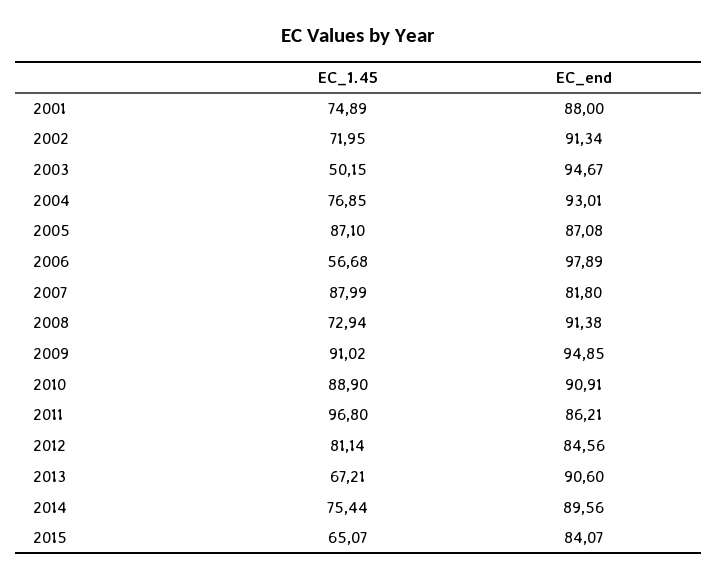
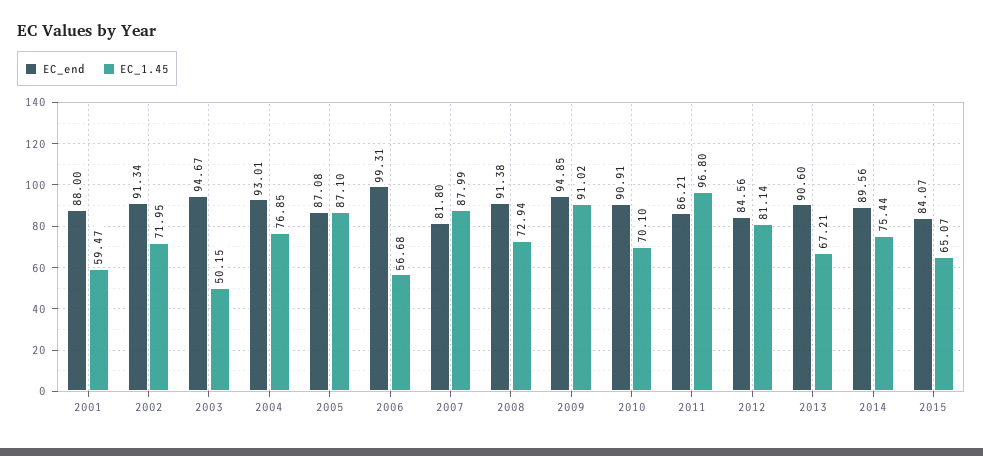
EC_1.45, 2001: 74.89 -> 59.47
EC_end, 2006: 97.89 -> 99.31
EC_1.45, 2010: 88.9 -> 70.1

